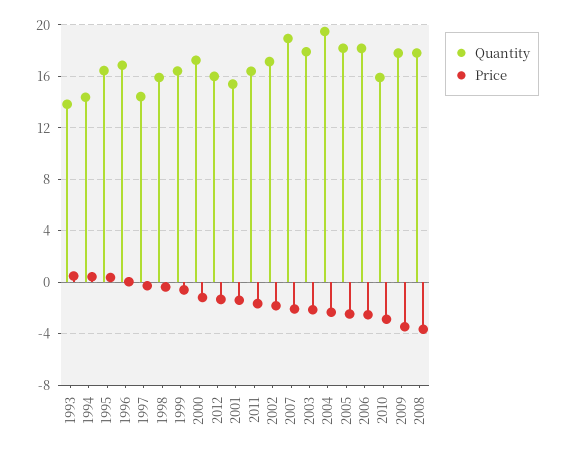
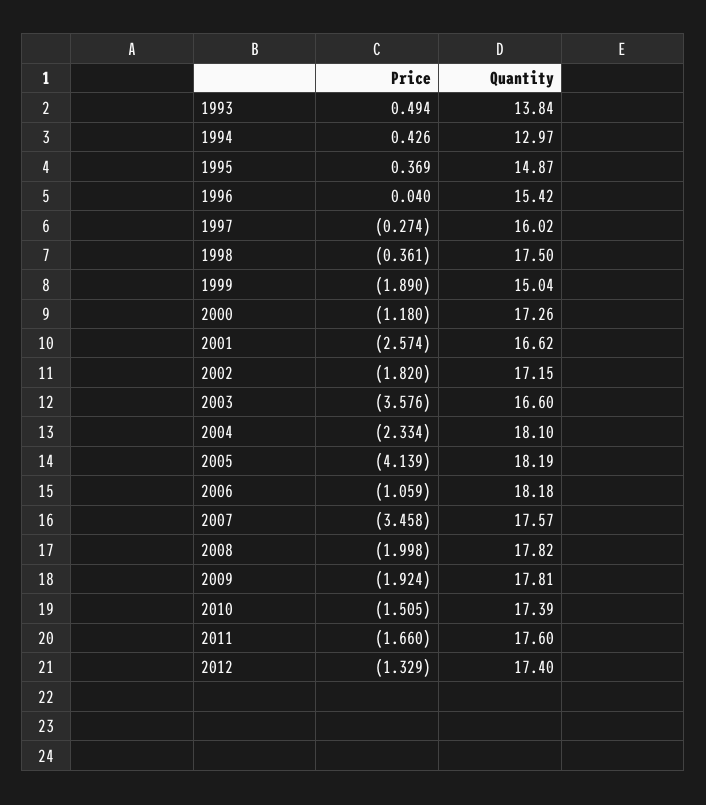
Quantity, 1994: 14.5 -> 12.97
Quantity, 1995: 16.5 -> 14.87
Quantity, 1996: 17 -> 15.42
Quantity, 1997: 14.5 -> 16.02
Quantity, 1998: 16 -> 17.5
Quantity, 1999: 16.5 -> 15.04
Price, 1999: -0.5 -> -1.89
Quantity, 2012: 16 -> 17.4
Quantity, 2001: 15.5 -> 16.62
Price, 2001: -1.5 -> -2.574
Quantity, 2011: 16.5 -> 17.6
Quantity, 2007: 19 -> 17.57
Price, 2007: -2 -> -3.458
Quantity, 2003: 18 -> 16.6
Price, 2003: -2 -> -3.576
Quantity, 2004: 19.5 -> 18.1
Price, 2005: -2.5 -> -4.139
Price, 2006: -2.5 -> -1.059
Quantity, 2010: 16 -> 17.39
Price, 2010: -3 -> -1.505
Price, 2009: -3.5 -> -1.924
Price, 2008: -3.5 -> -1.998

